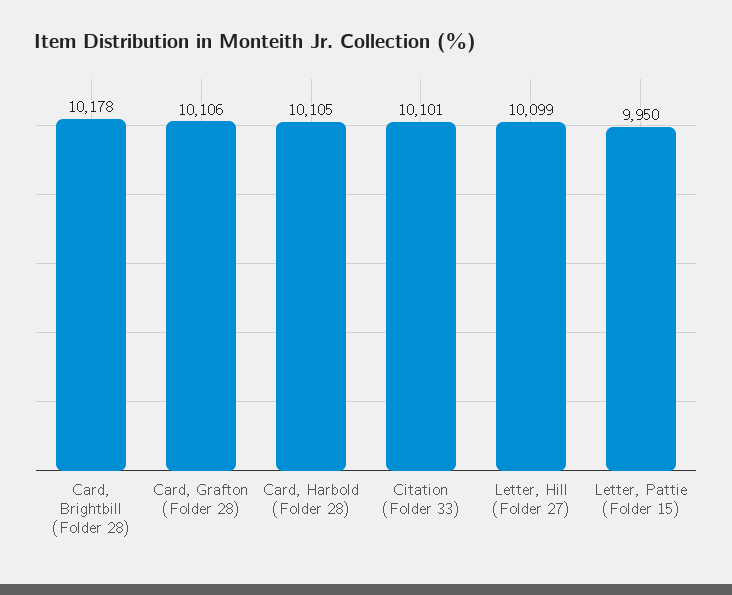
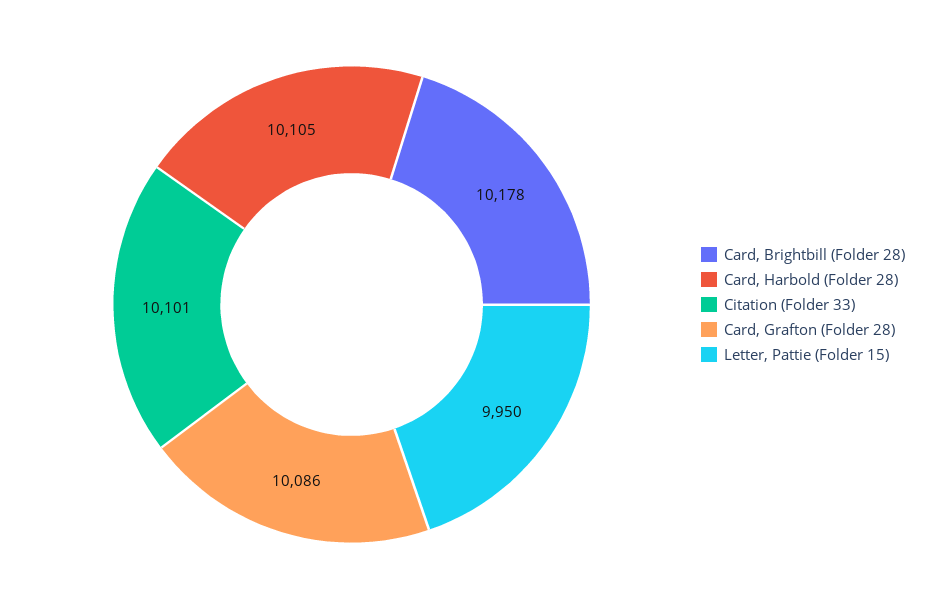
Card, Grafton (Folder 28): 10106 -> 10086
Letter, Hill (Folder 27): 10099 -> none

